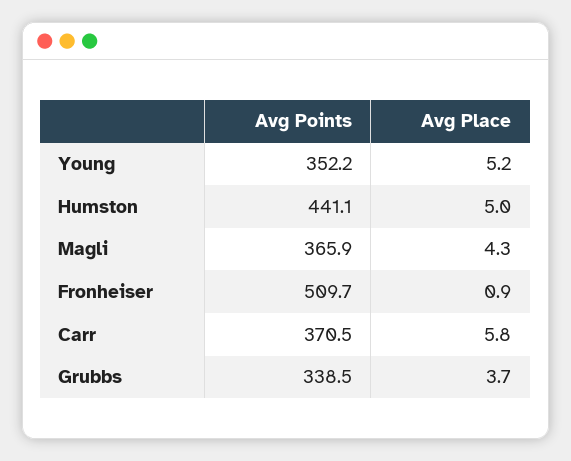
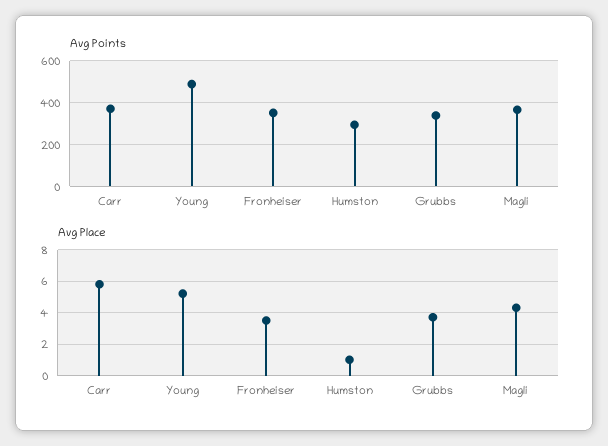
Avg Points, Young: 352.2 -> 500
Avg Points, Humston: 441.1 -> 300
Avg Place, Humston: 5 -> 1
Avg Points, Fronheiser: 509.7 -> 350
Avg Place, Fronheiser: 0.9 -> 3.5

